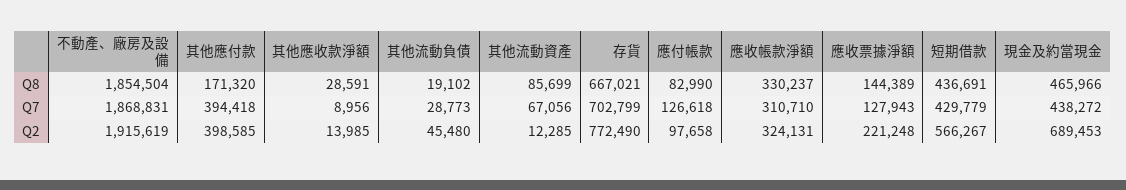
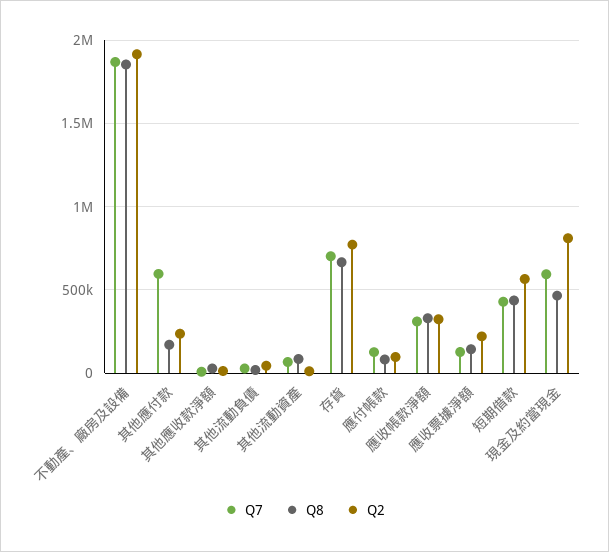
Q7, 其他應付款: 394418 -> 600000
Q7, 現金及約當現金: 438272 -> 600000
Q2, 其他應付款: 398585 -> 250000
Q2, 現金及約當現金: 689453 -> 800000

